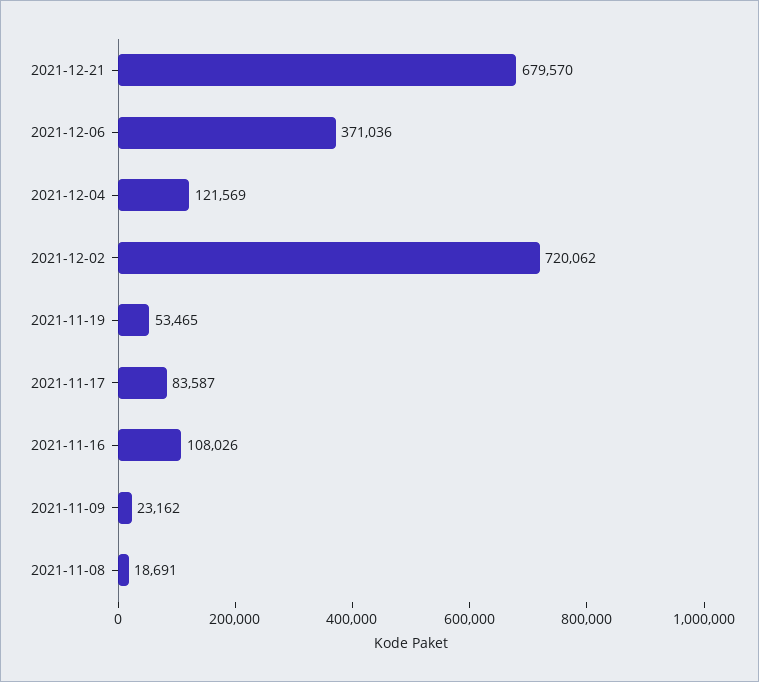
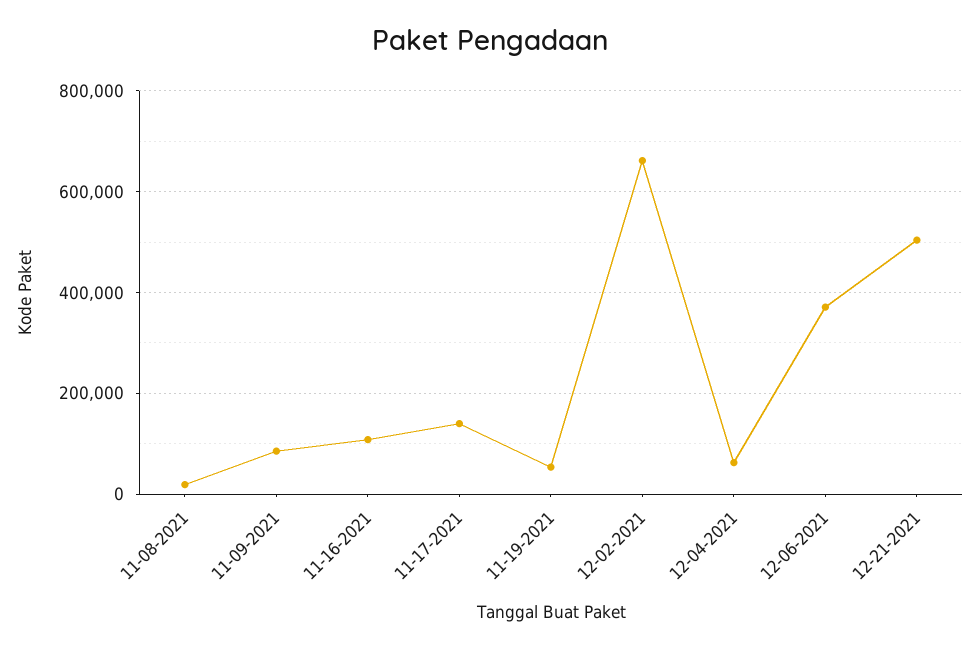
2021-12-21: 679570 -> 500000
2021-12-04: 121569 -> 60000
2021-12-02: 720062 -> 660000
2021-11-17: 83587 -> 140000
2021-11-09: 23162 -> 80000

